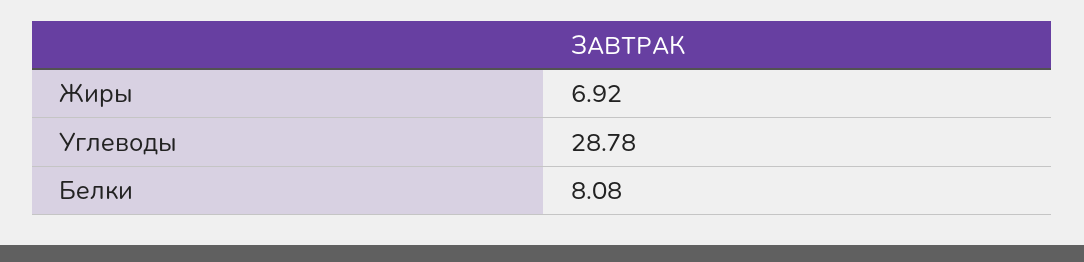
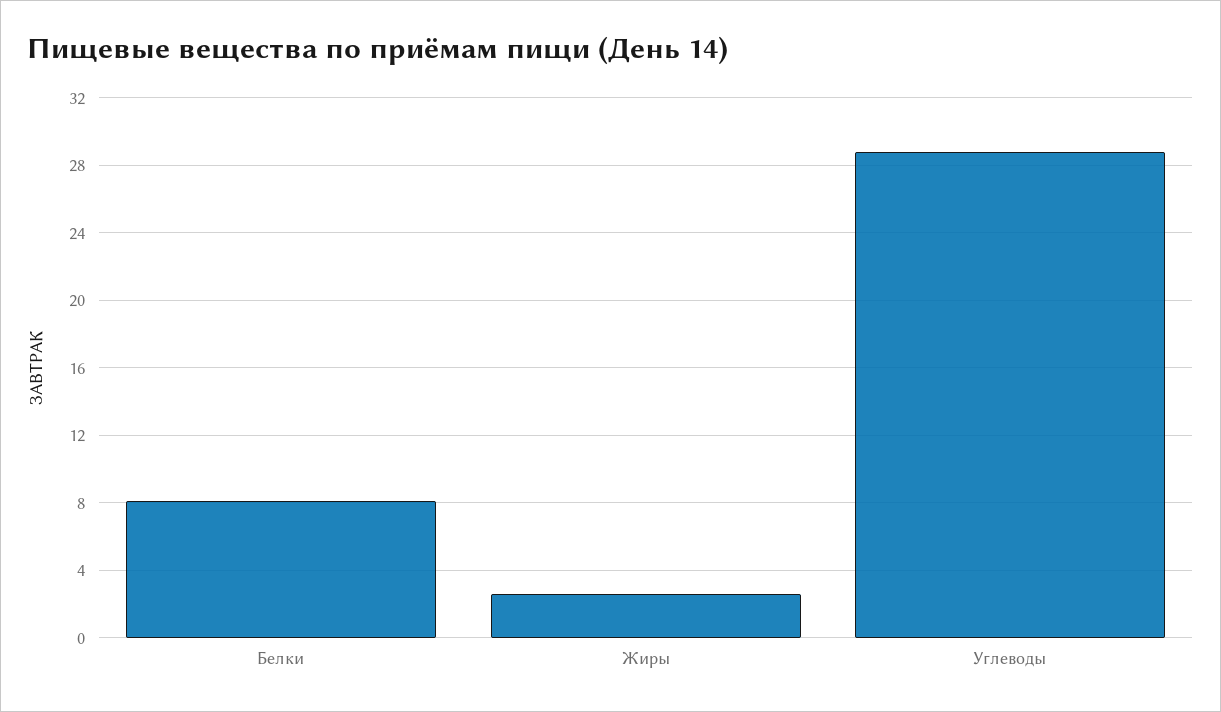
Жиры: 6.92 -> 2.5

